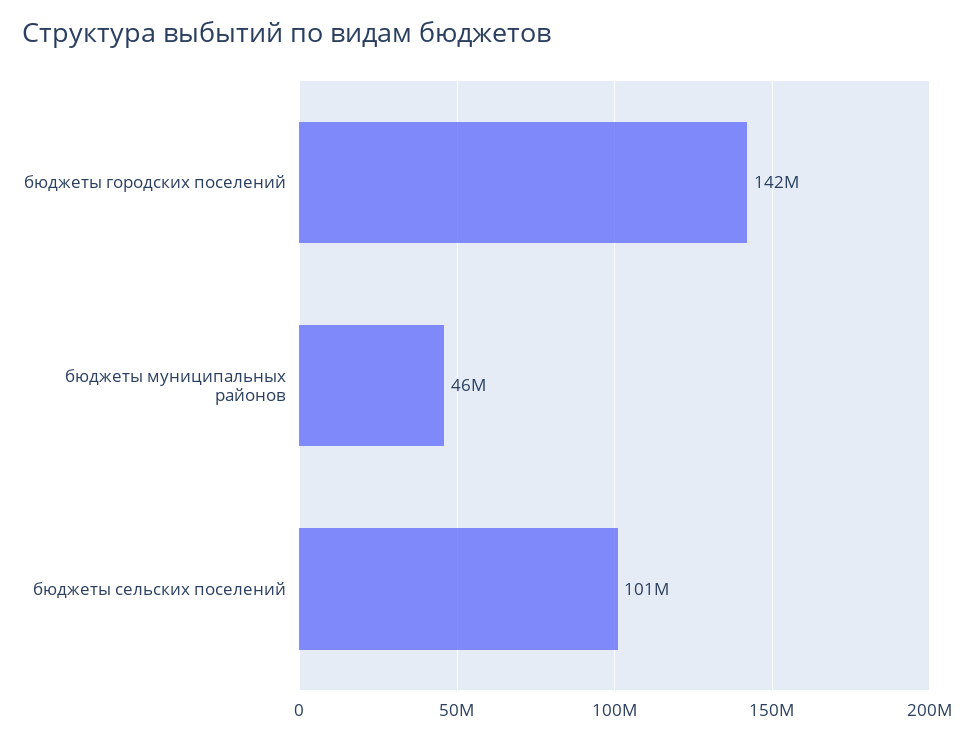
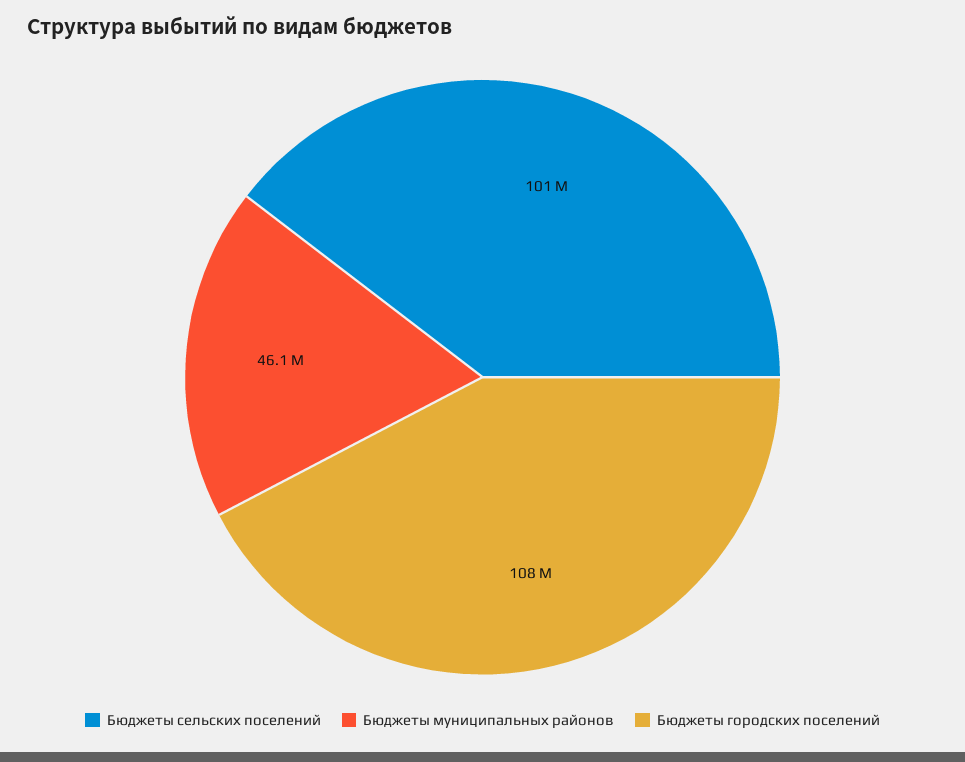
бюджеты городских поселений: 142000000 -> 108000000

